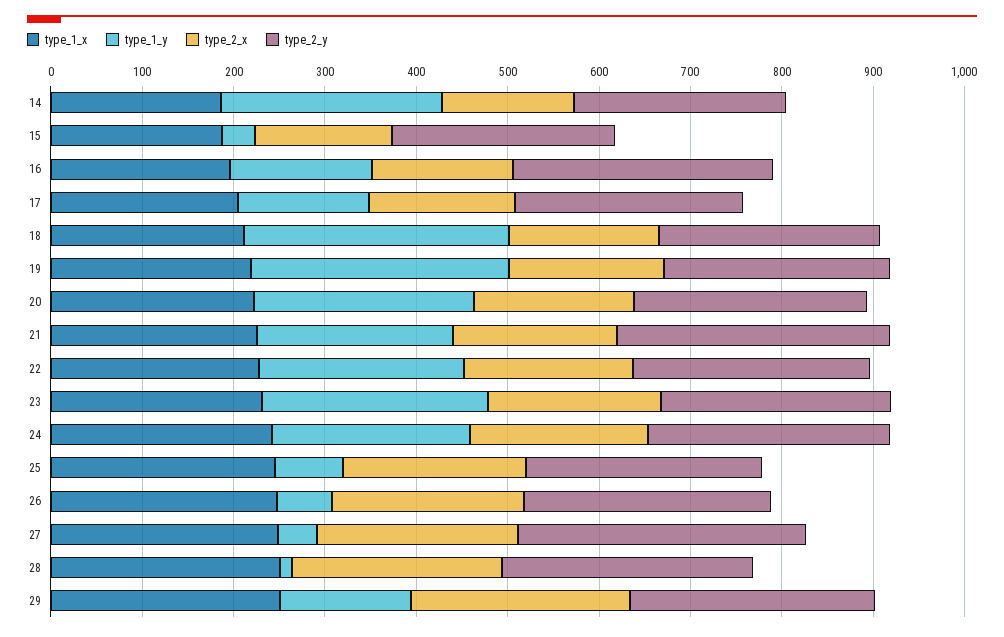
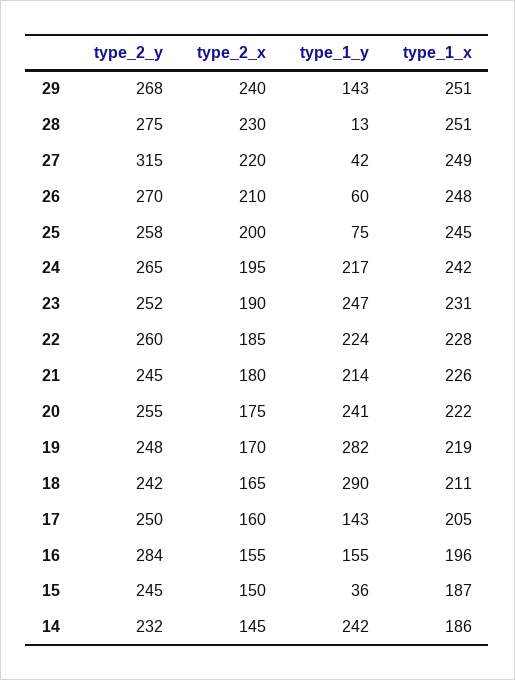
type_2_y, 21: 300 -> 245

